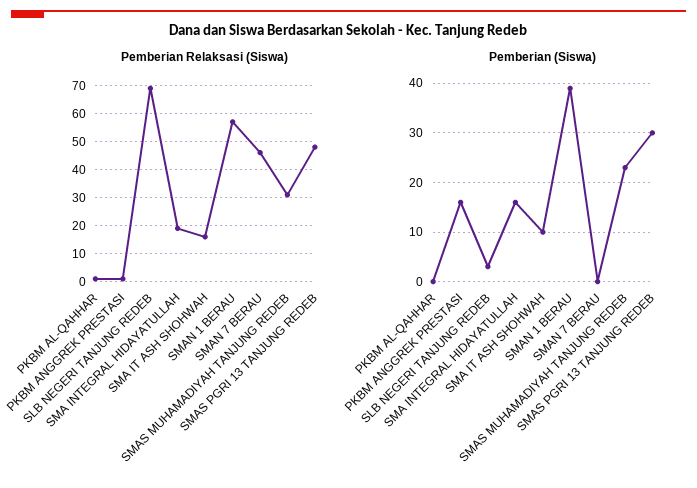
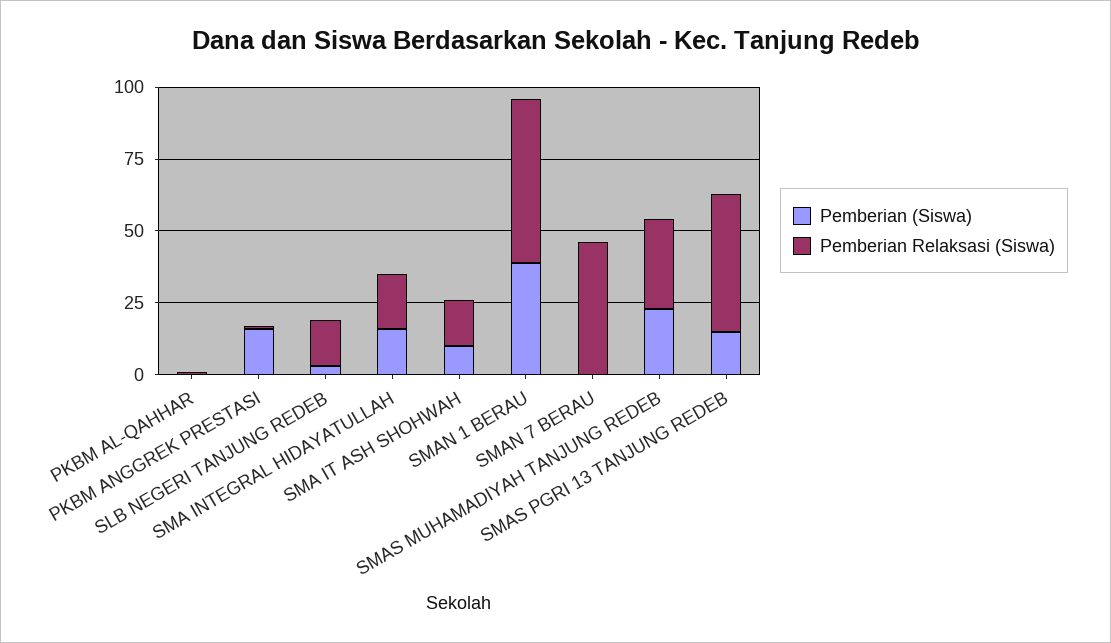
Pemberian Relaksasi (Siswa), SLB NEGERI TANJUNG REDEB: 70 -> 15
Pemberian (Siswa), SMAS PGRI 13 TANJUNG REDEB: 30 -> 15

